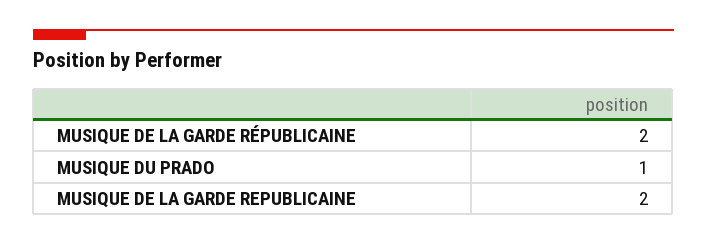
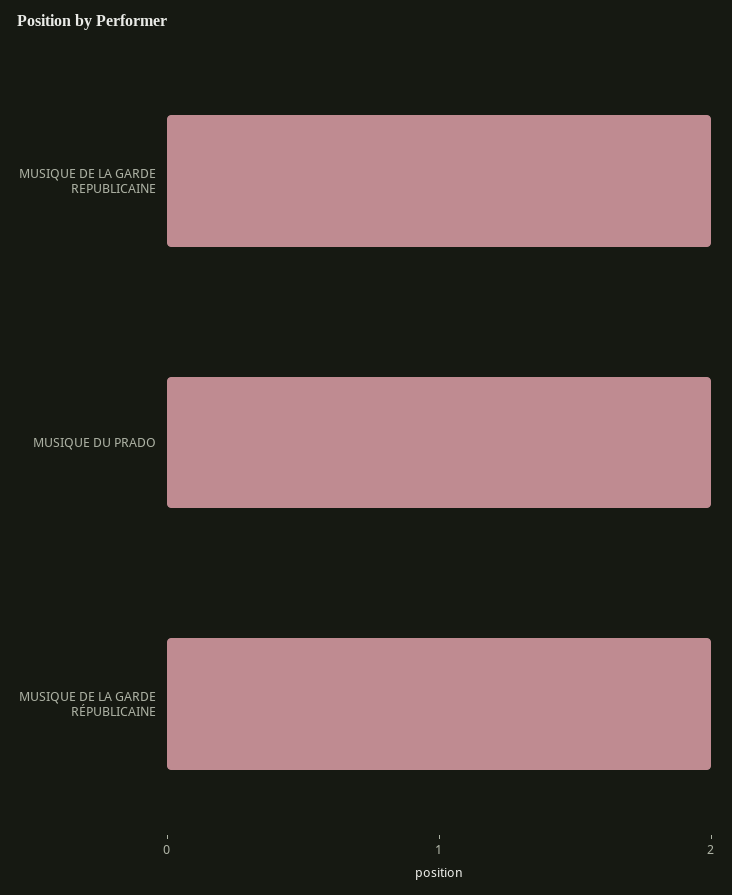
MUSIQUE DU PRADO: 1 -> 2

